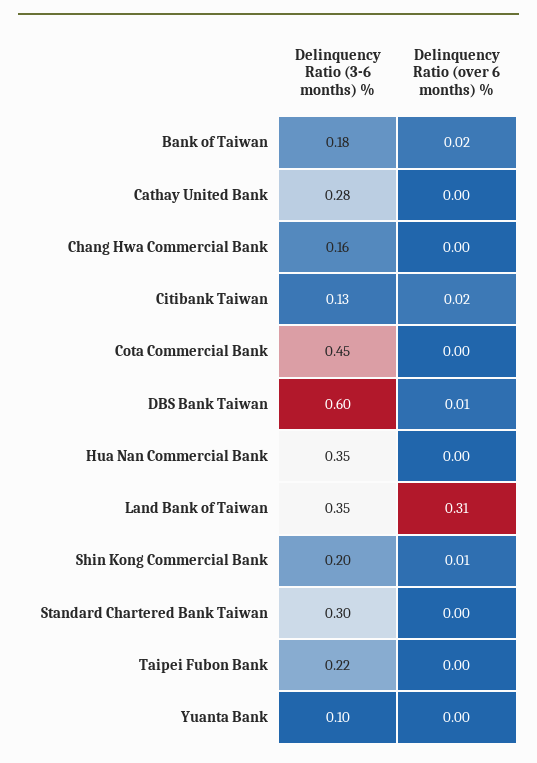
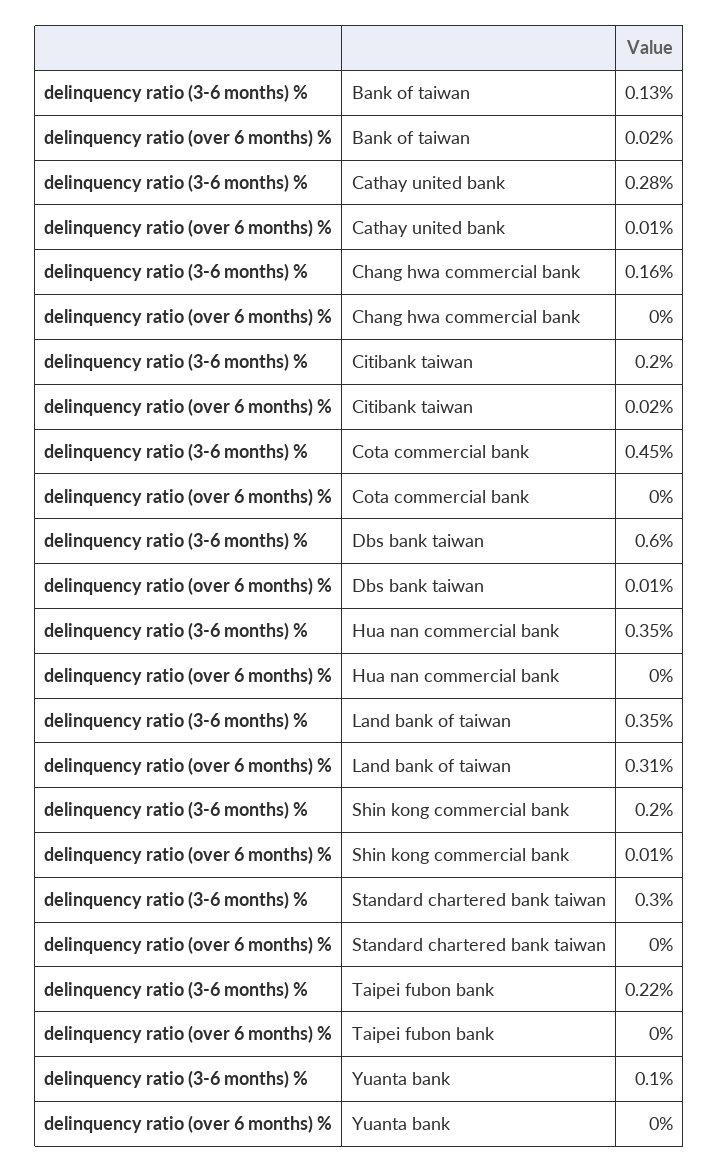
Delinquency Ratio (3-6 months) %, Bank of Taiwan: 0.18 -> 0.13
Delinquency Ratio (over 6 months) %, Cathay United Bank: 0 -> 0.01
Delinquency Ratio (3-6 months) %, Citibank Taiwan: 0.13 -> 0.2

